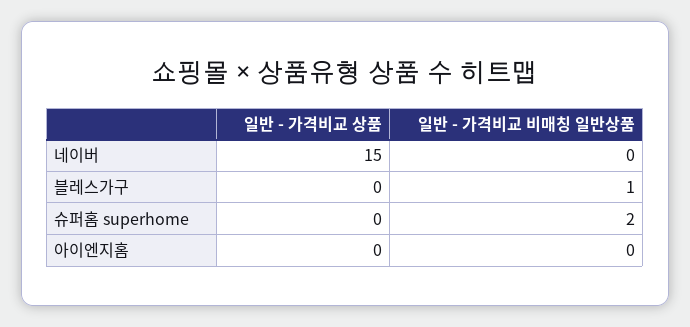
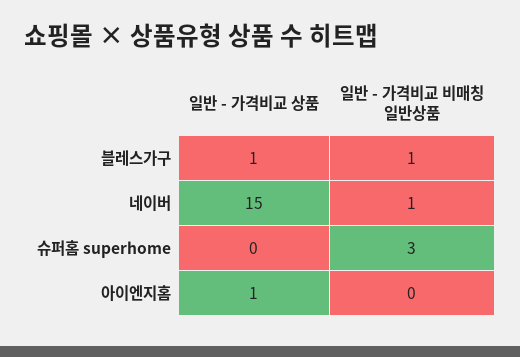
일반 - 가격비교 비매칭 일반상품, 네이버: 0 -> 1
일반 - 가격비교 상품, 블레스가구: 0 -> 1
일반 - 가격비교 비매칭 일반상품, 슈퍼홈 superhome: 2 -> 3
일반 - 가격비교 상품, 아이엔지홈: 0 -> 1

